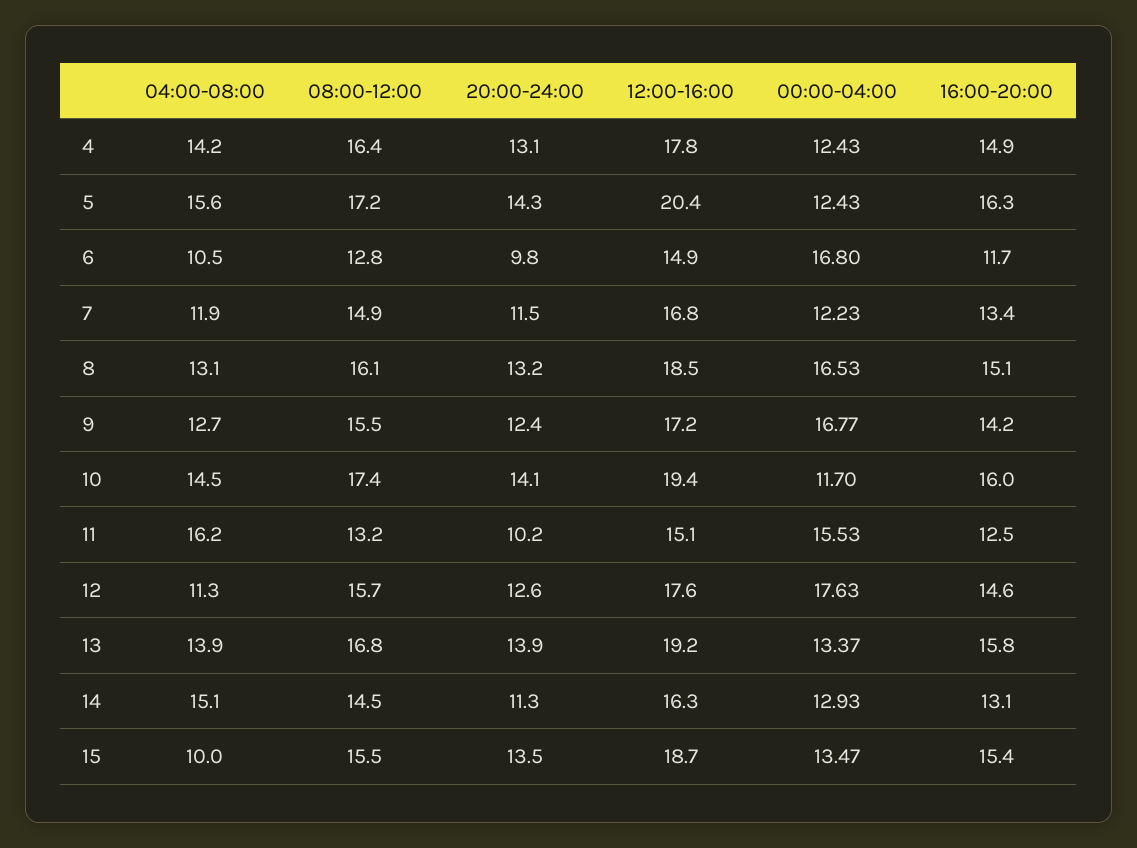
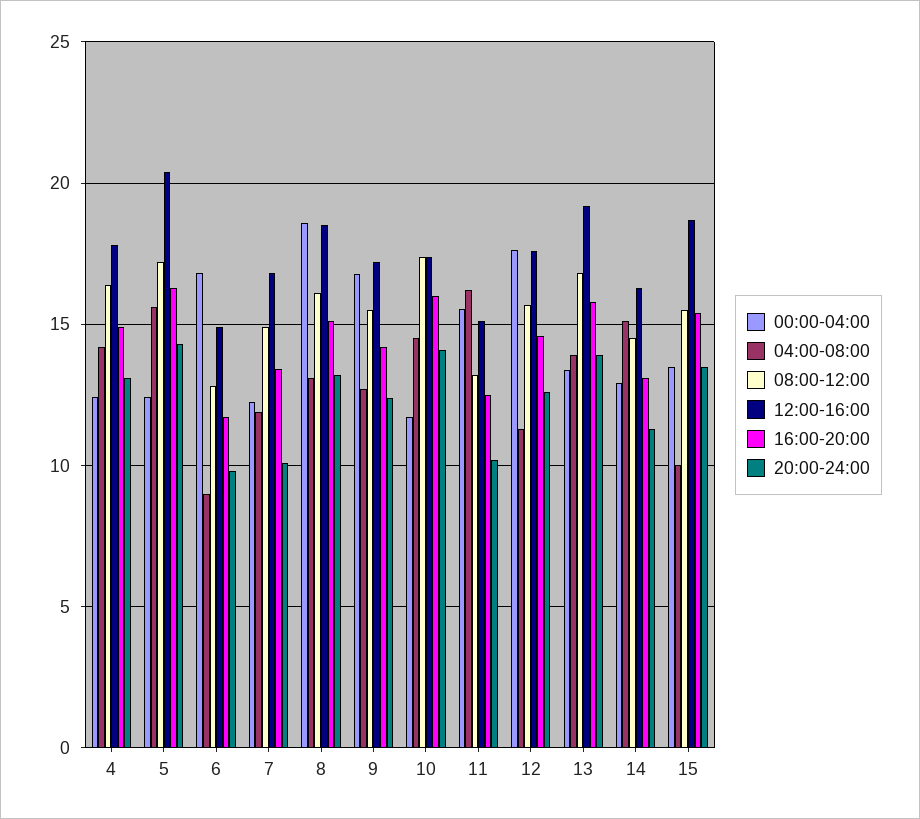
04:00-08:00, 6: 10.5 -> 9
20:00-24:00, 7: 11.5 -> 10
00:00-04:00, 8: 16.53 -> 18.5
12:00-16:00, 10: 19.4 -> 17.5

